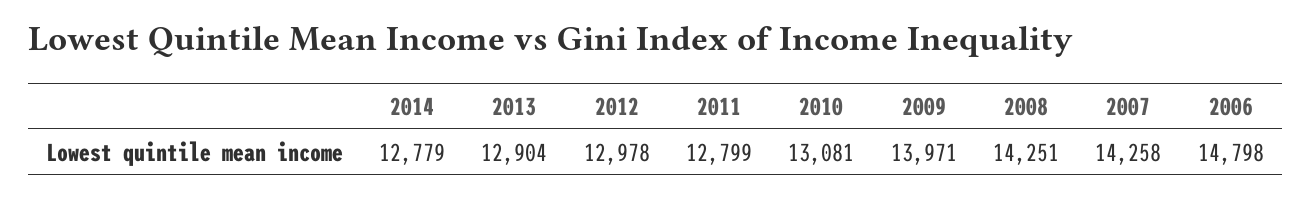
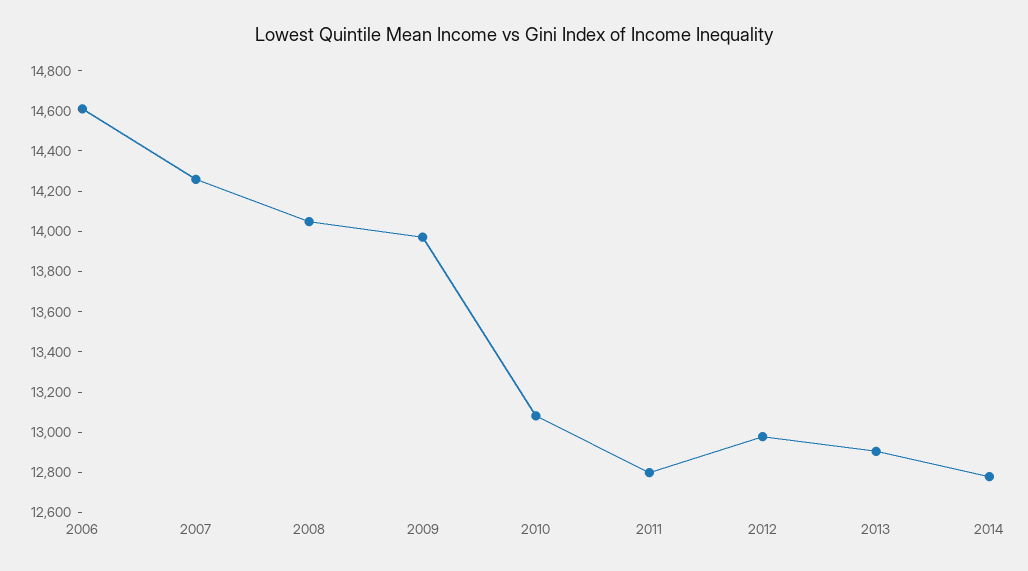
2008: 14251 -> 14050
2006: 14798 -> 14600

